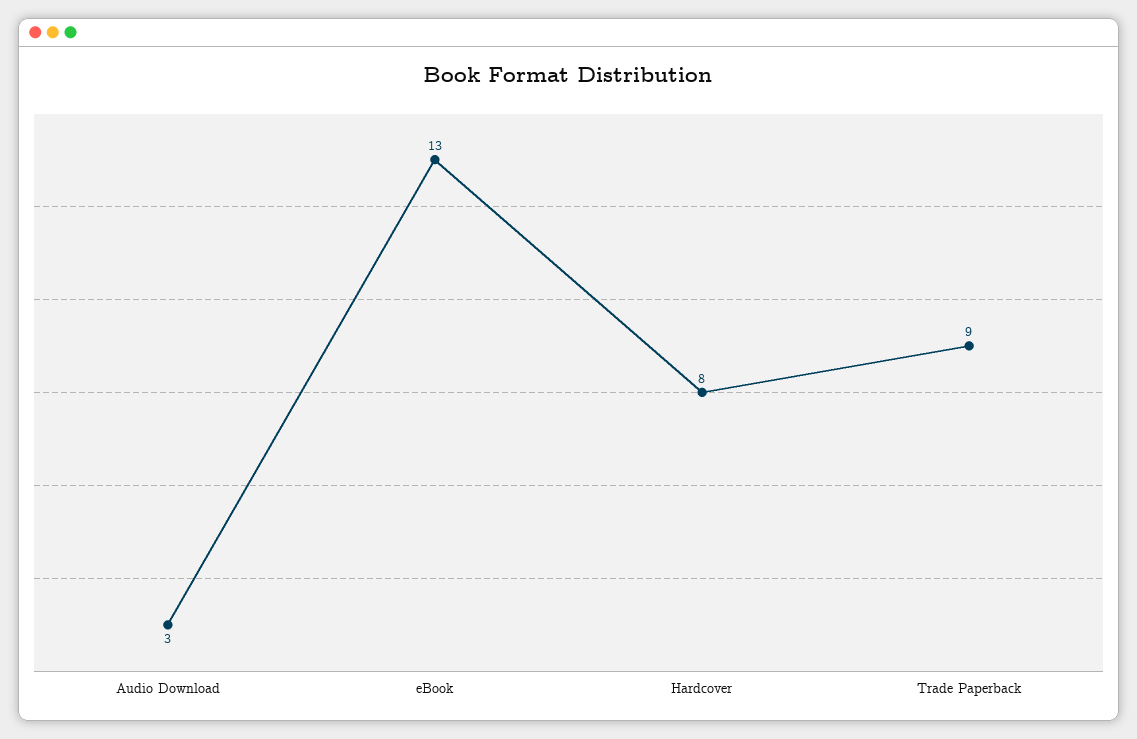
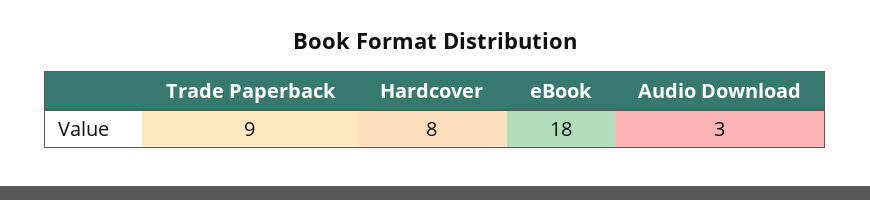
eBook: 13 -> 18

